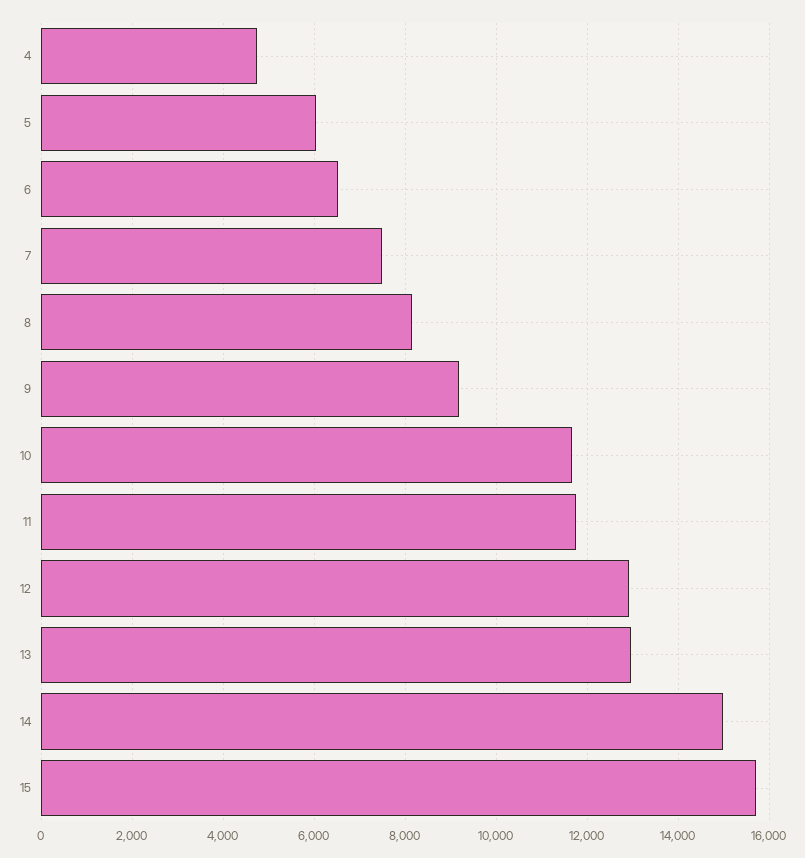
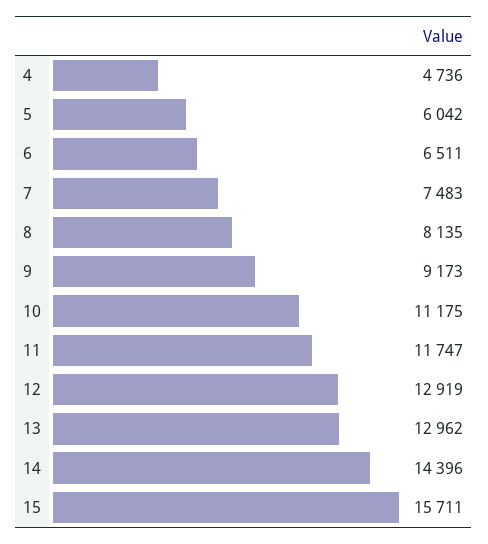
10: 11600 -> 11175
14: 15000 -> 14396

